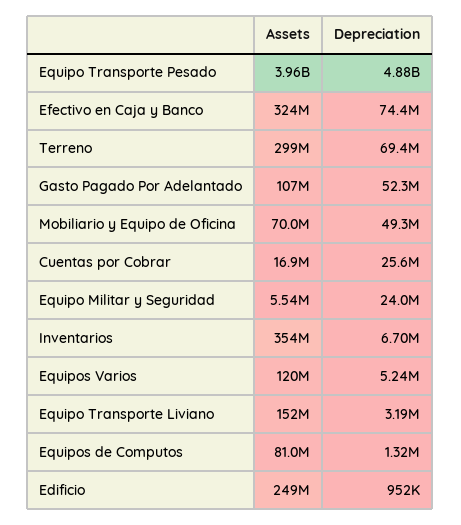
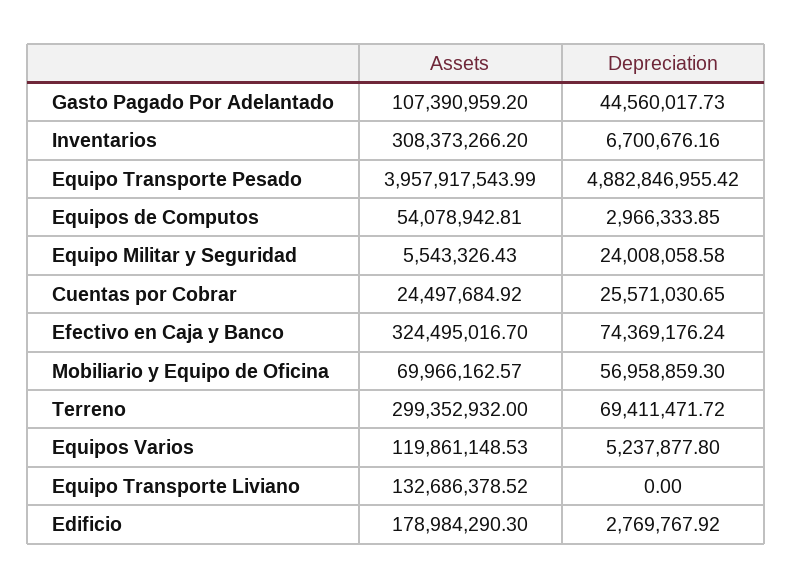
Depreciation, Gasto Pagado Por Adelantado: 52300000 -> 44560017.73
Depreciation, Mobiliario y Equipo de Oficina: 49300000 -> 56958859.3
Assets, Cuentas por Cobrar: 16900000 -> 24497684.92
Assets, Inventarios: 354000000 -> 308373266.2
Assets, Equipo Transporte Liviano: 152000000 -> 132686378.52
Depreciation, Equipo Transporte Liviano: 3190000 -> 0
Assets, Equipos de Computos: 81000000 -> 54078942.81
Depreciation, Equipos de Computos: 1320000 -> 2966333.85
Assets, Edificio: 249000000 -> 178984290.3
Depreciation, Edificio: 952000 -> 2769767.92

